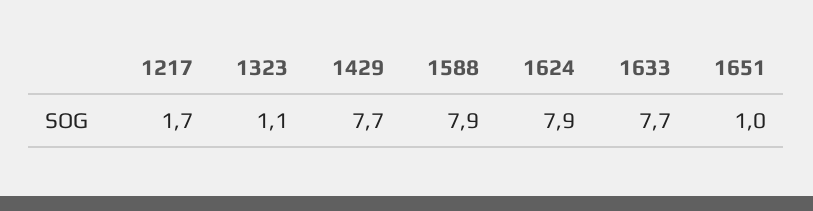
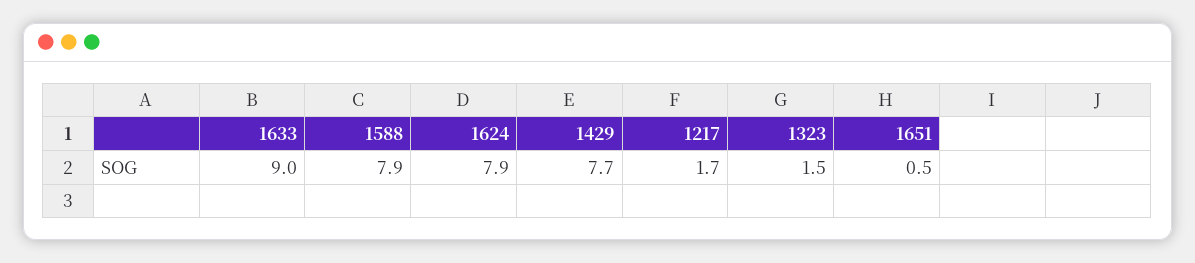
1323: 1.1 -> 1.5
1633: 7.7 -> 9
1651: 1 -> 0.5

